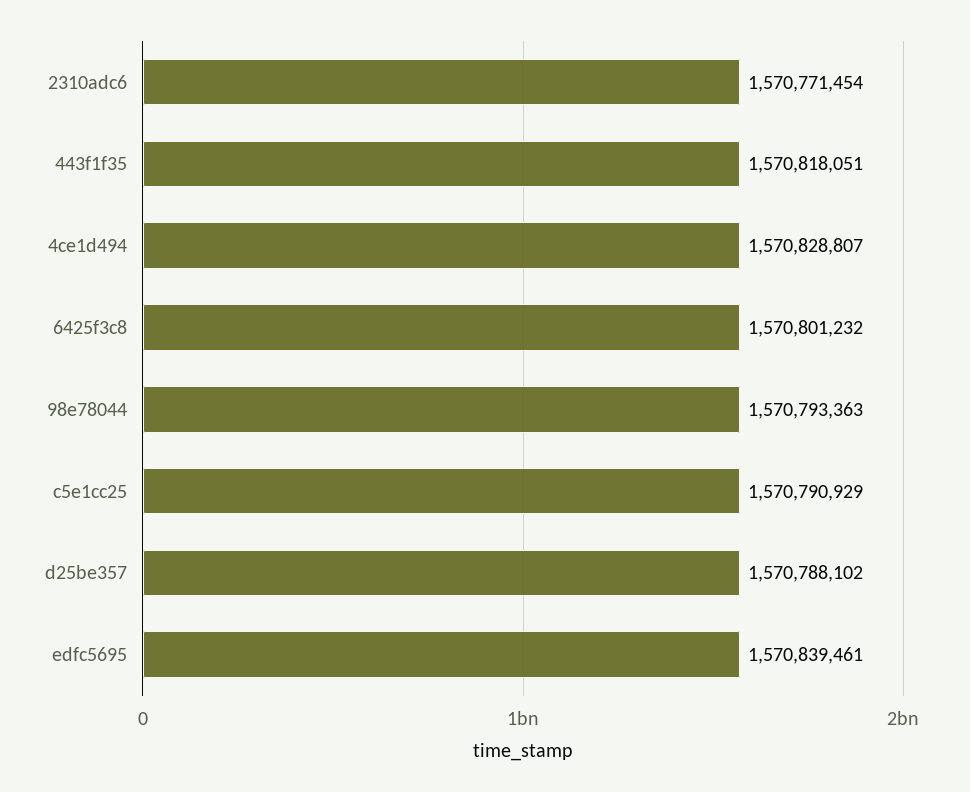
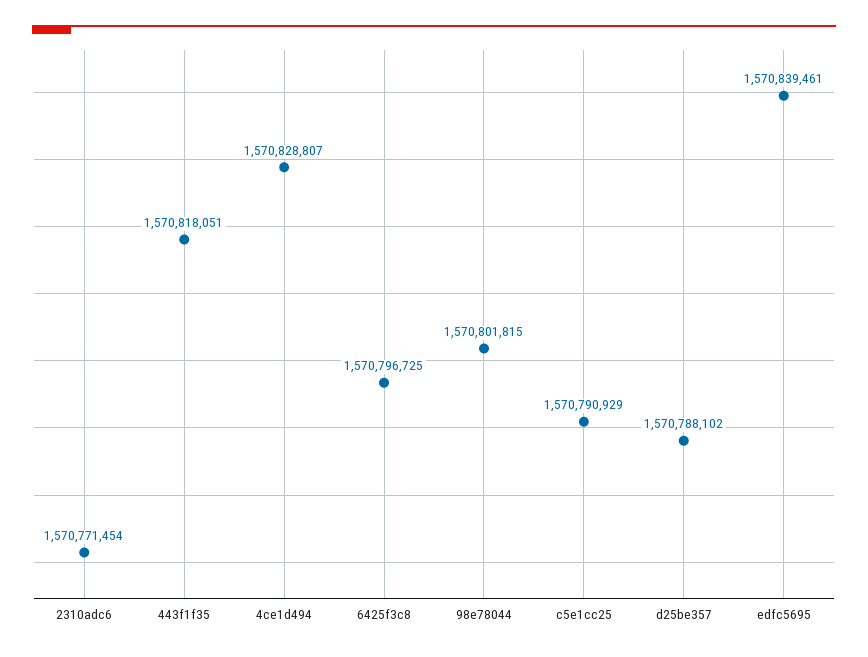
6425f3c8: 1570801232 -> 1570796725
98e78044: 1570793363 -> 1570801815

